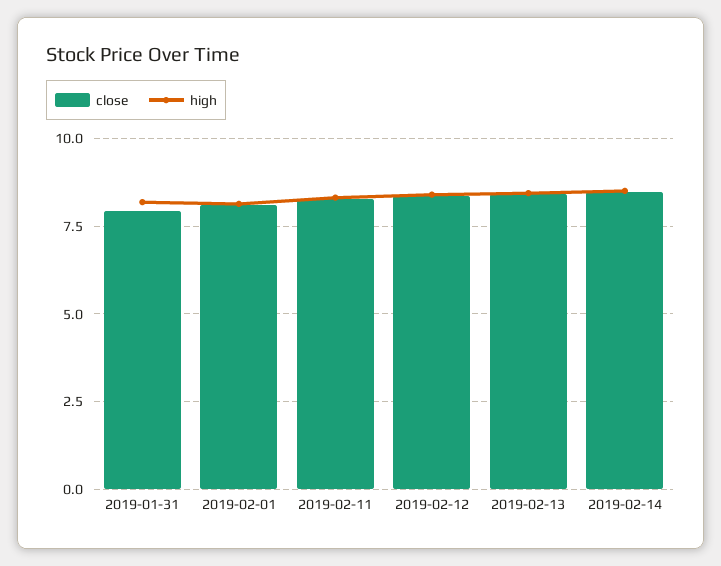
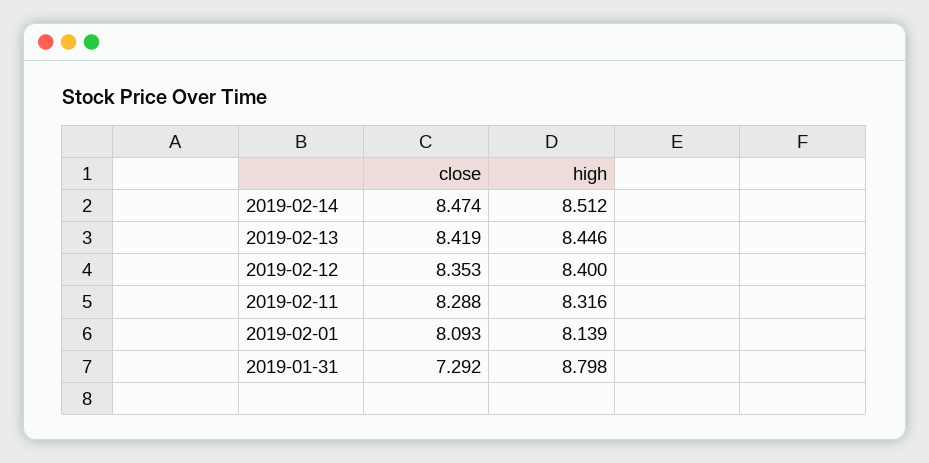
close, 2019-01-31: 8 -> 7.292
high, 2019-01-31: 8.25 -> 8.798

